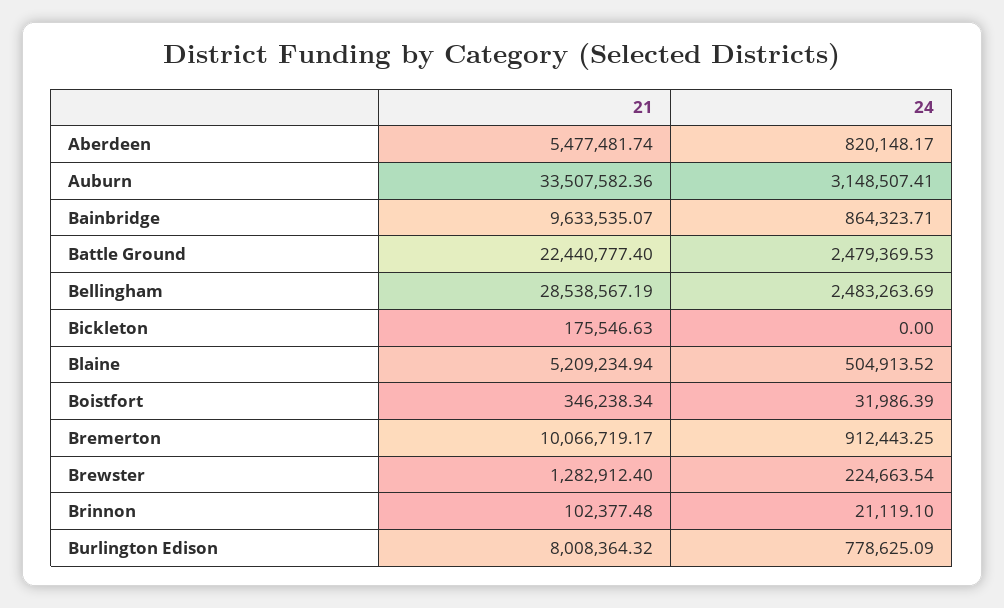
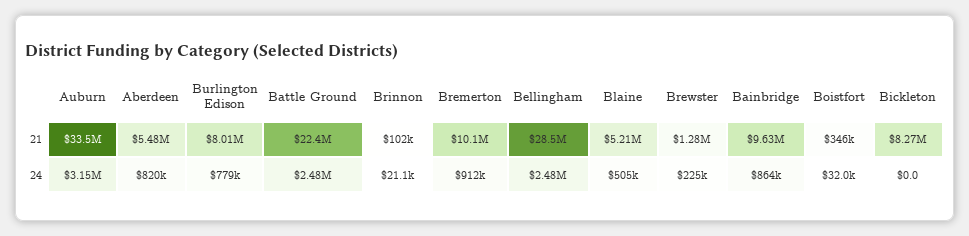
21, Bickleton: 175546.63 -> 8270000

